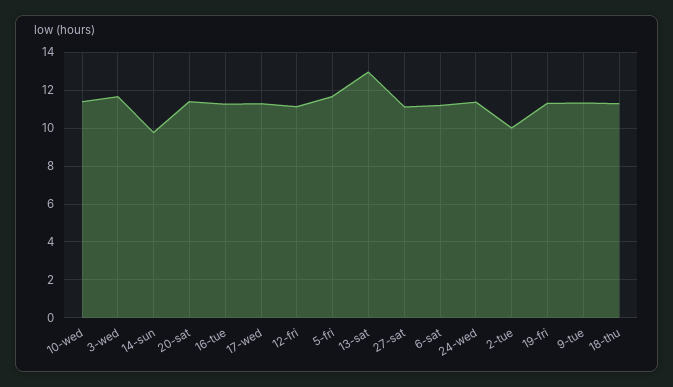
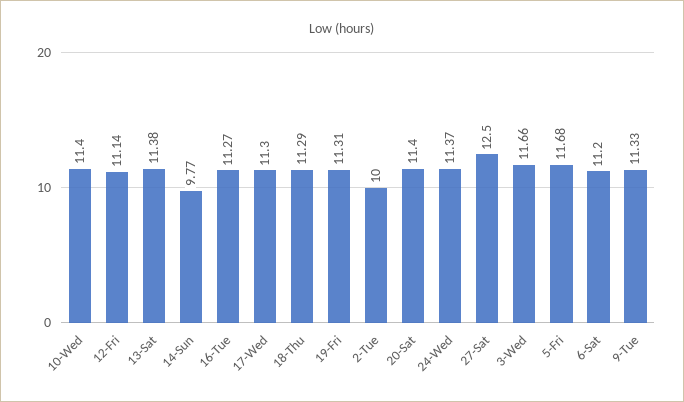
13-sat: 13 -> 11.38
27-sat: 11 -> 12.5

